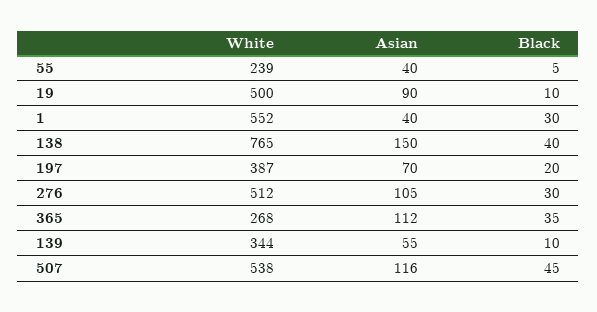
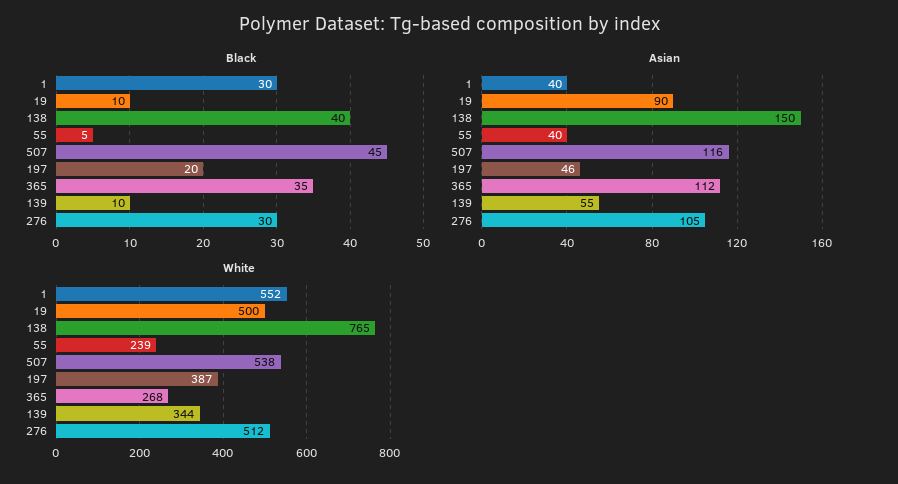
Asian, 197: 70 -> 46

